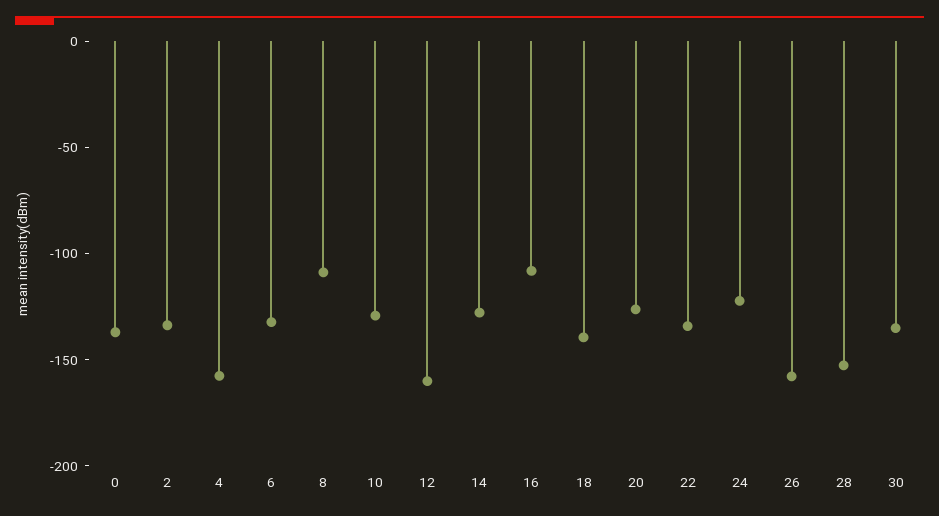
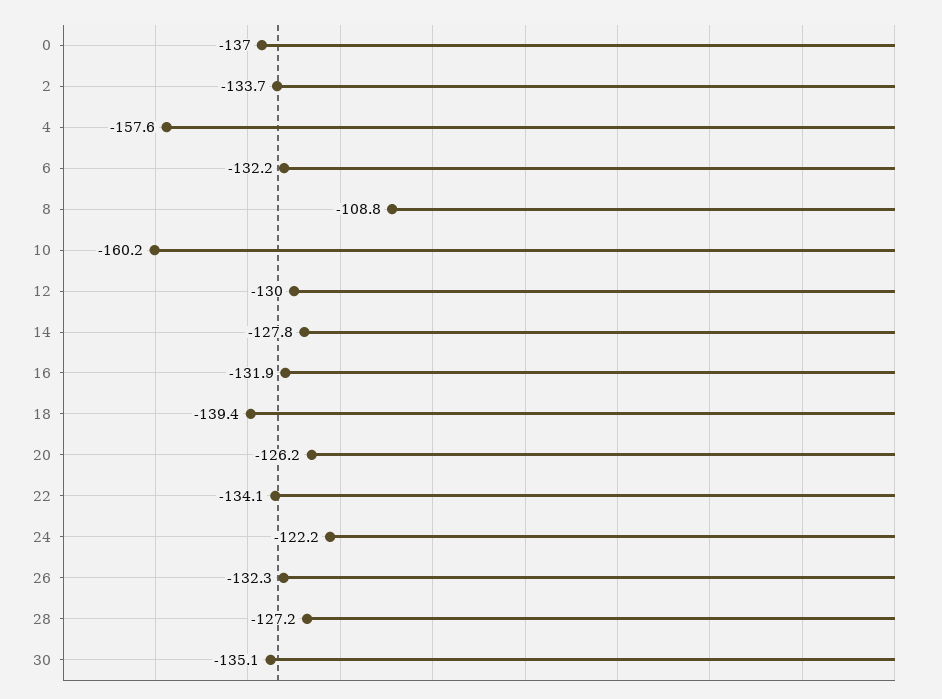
10: -130 -> -160.2
12: -160 -> -130
16: -110 -> -131.9
26: -160 -> -132.3
28: -150 -> -127.2

